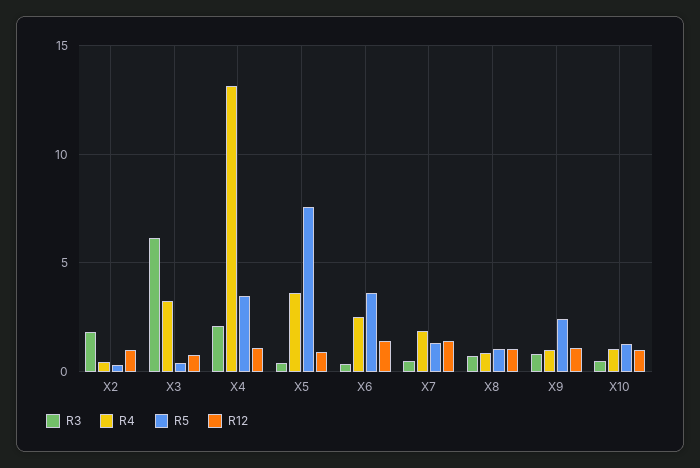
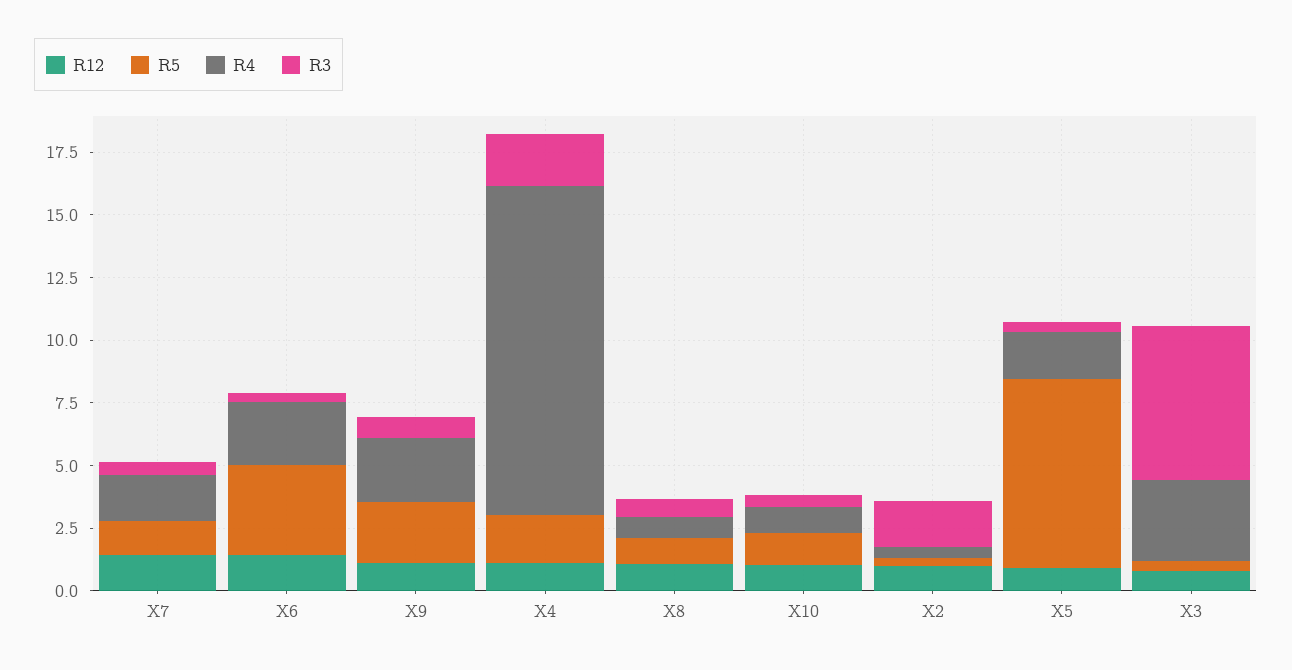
R5, X4: 3.5 -> 2
R4, X5: 3.5 -> 2
R4, X9: 1 -> 2.5

